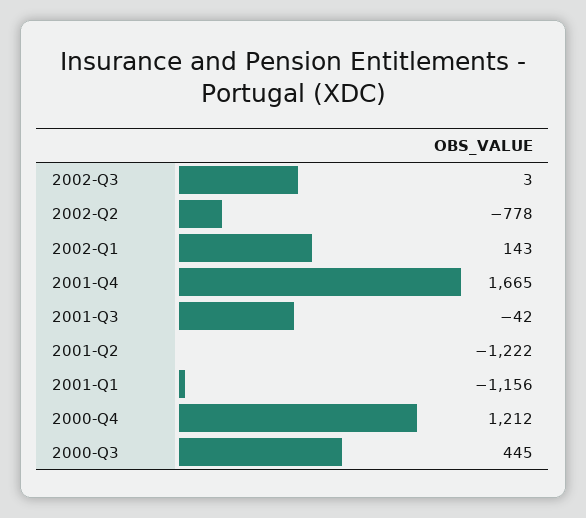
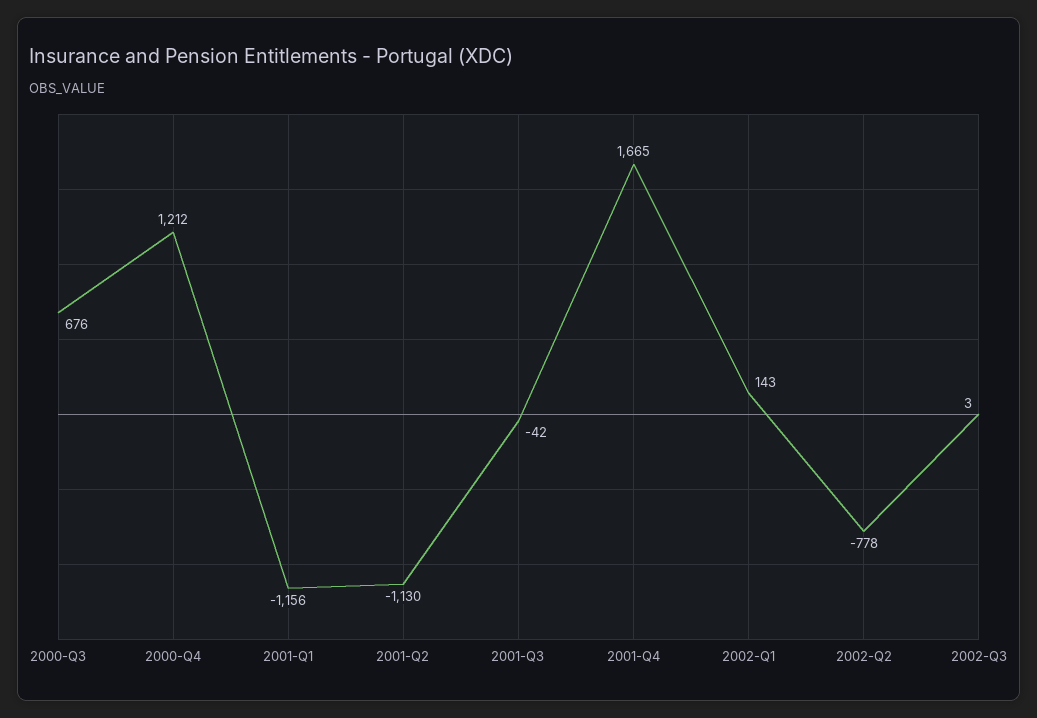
2001-Q2: -1222 -> -1130
2000-Q3: 445 -> 676

